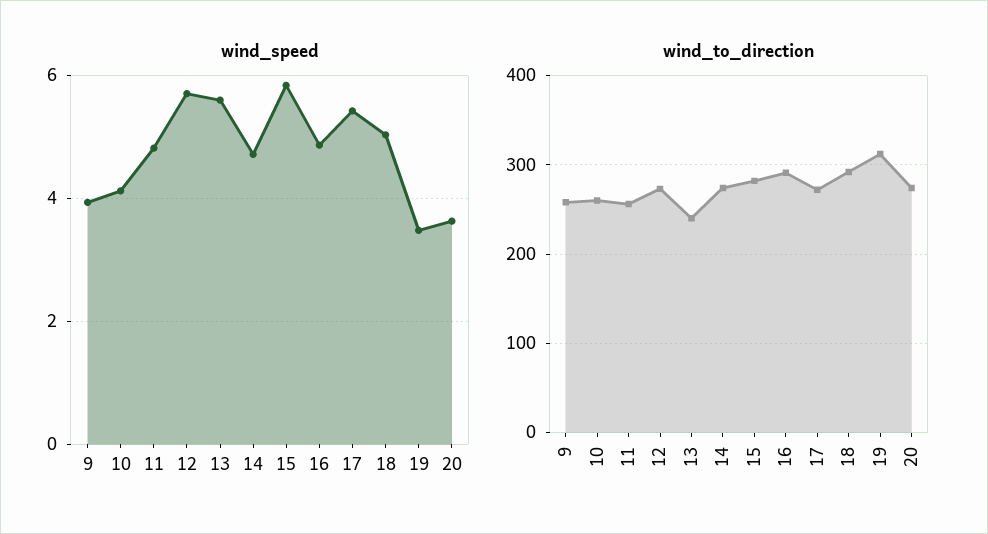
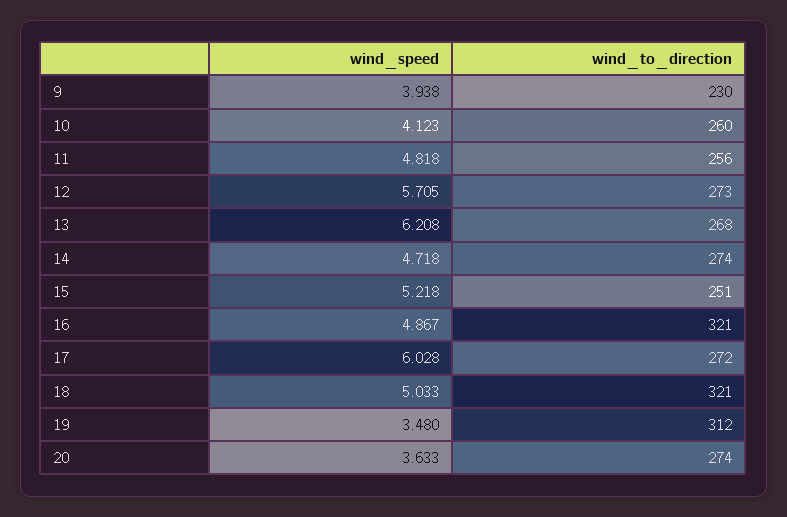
wind_speed, 13: 5.6 -> 6.208
wind_speed, 15: 5.8 -> 5.218
wind_speed, 17: 5.4 -> 6.028
wind_to_direction, 9: 260 -> 230
wind_to_direction, 13: 240 -> 268
wind_to_direction, 15: 280 -> 251
wind_to_direction, 16: 290 -> 321
wind_to_direction, 18: 290 -> 321

